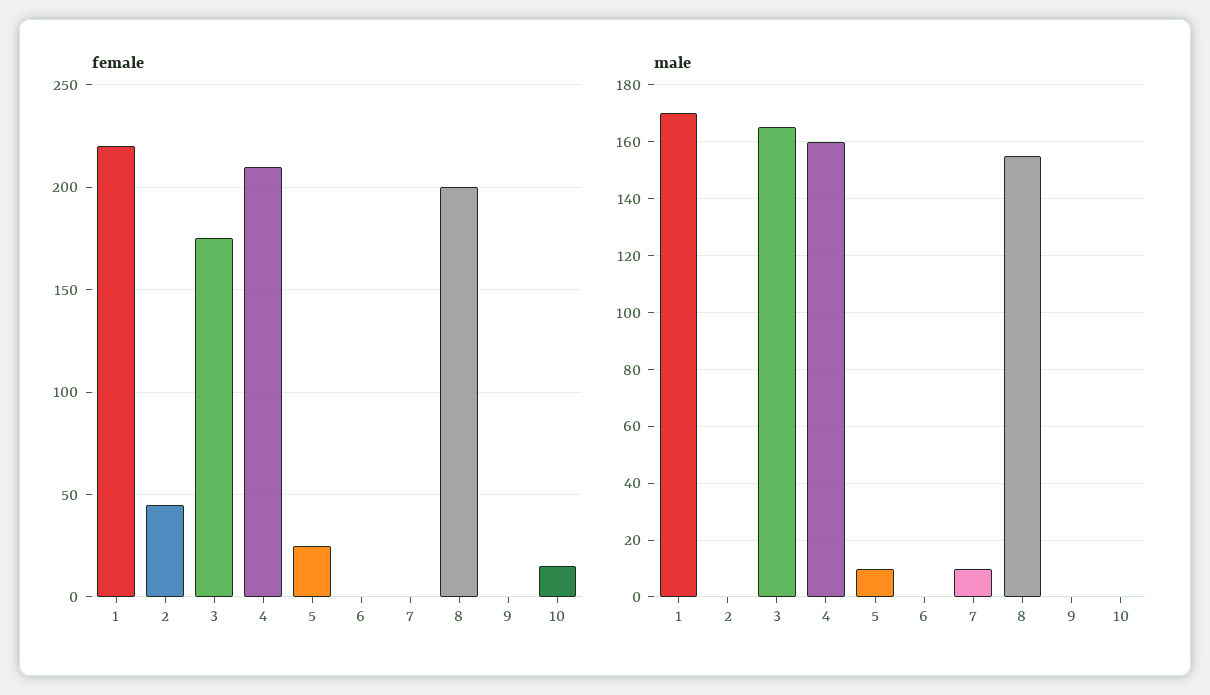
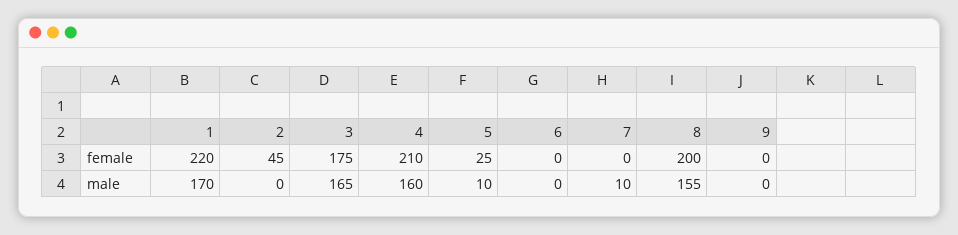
female, 10: 15 -> none
male, 10: 0 -> none

